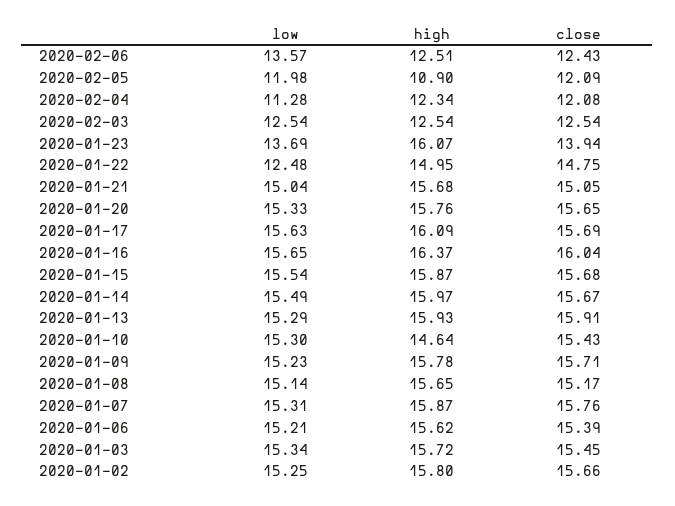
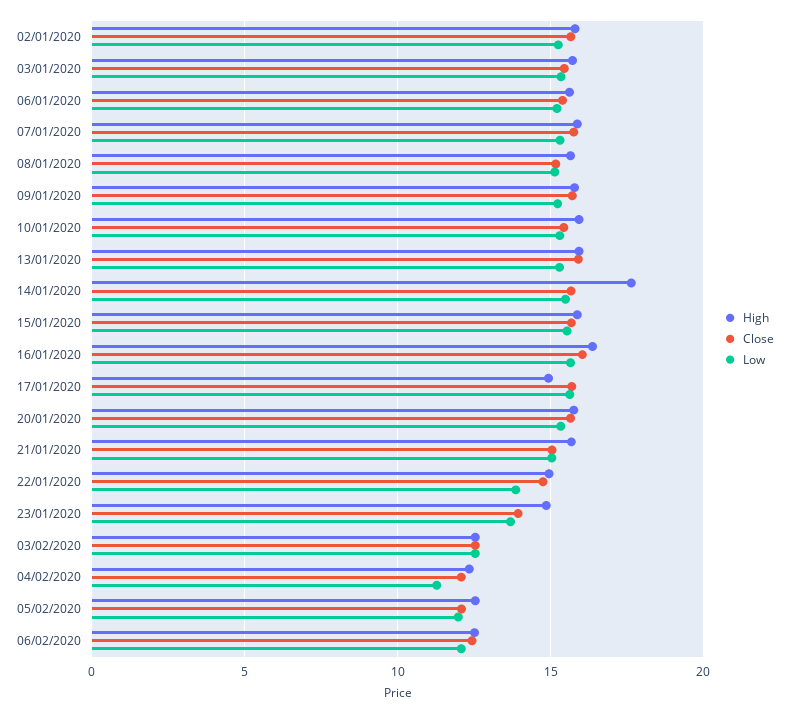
low, 2020-02-06: 13.57 -> 12
high, 2020-02-05: 10.9 -> 12.5
high, 2020-01-23: 16.07 -> 15
low, 2020-01-22: 12.48 -> 14
high, 2020-01-17: 16.09 -> 15
high, 2020-01-14: 15.97 -> 17.5
high, 2020-01-10: 14.64 -> 16

